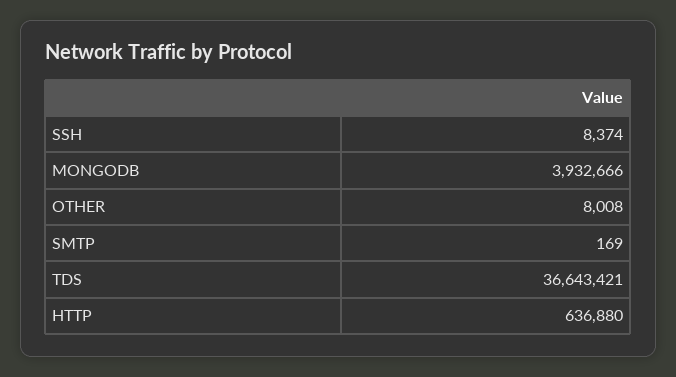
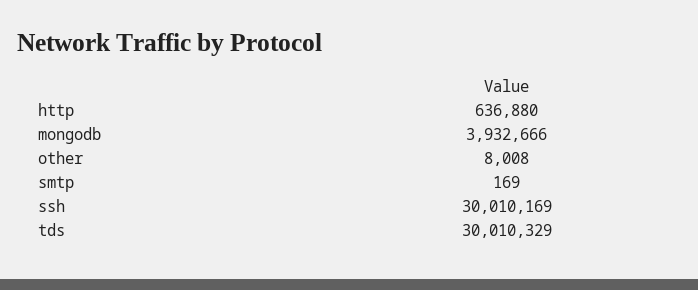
SSH: 8374 -> 30010169
TDS: 36643421 -> 30010329

